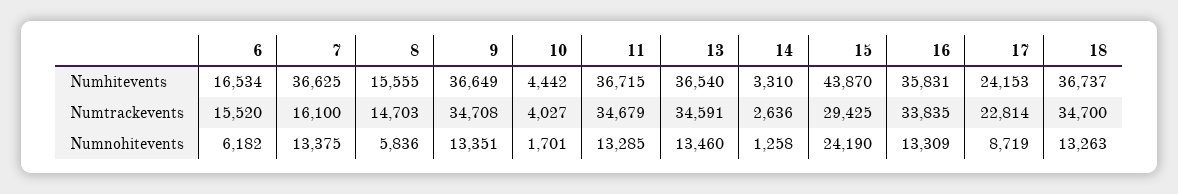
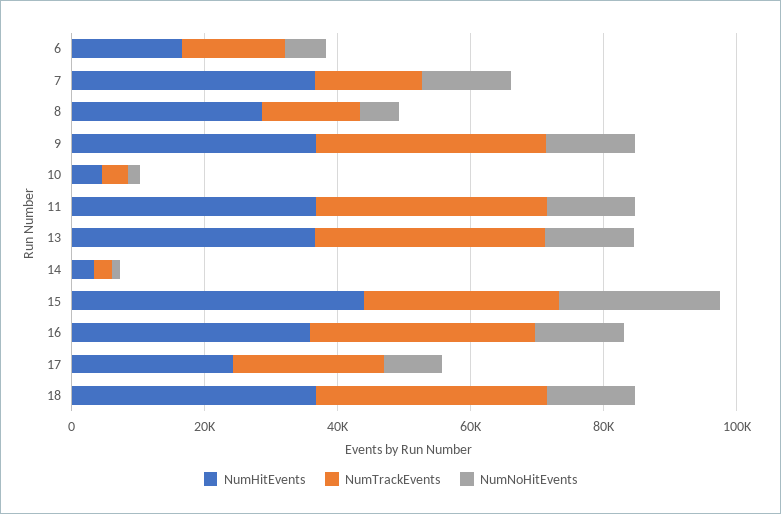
Numhitevents, 8: 15555 -> 30000

